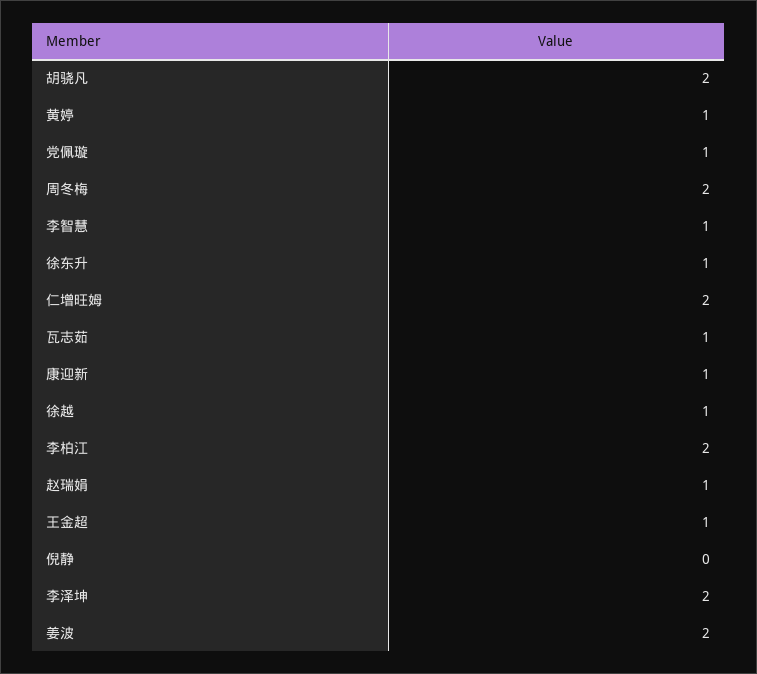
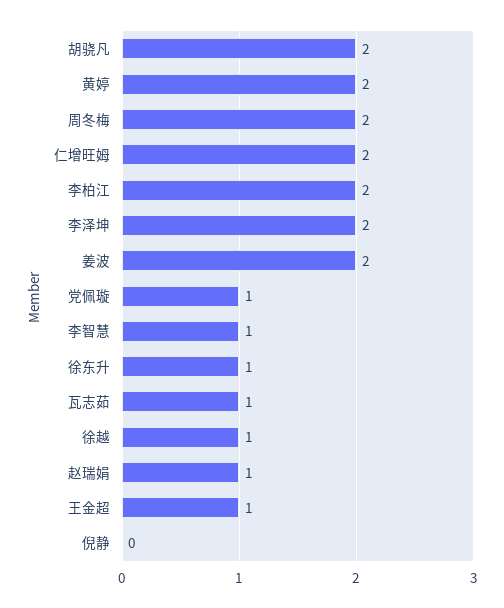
黄婷: 1 -> 2
康迎新: 1 -> none

